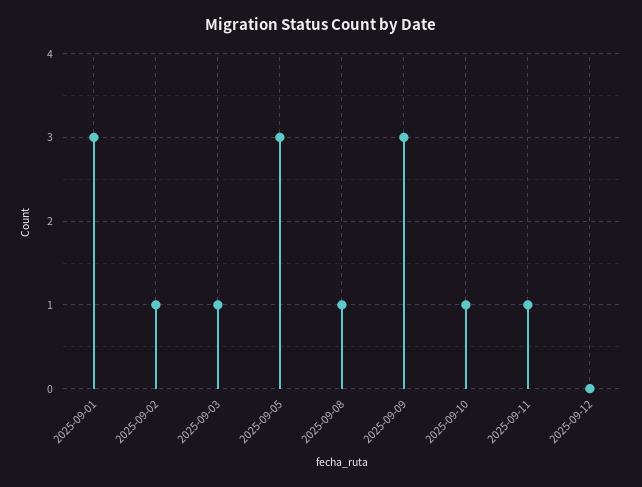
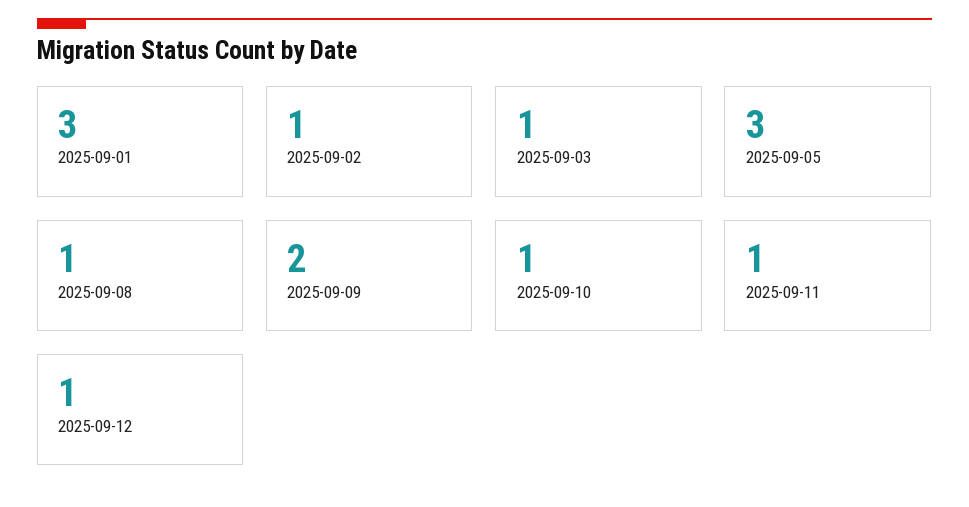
2025-09-09: 3 -> 2
2025-09-12: 0 -> 1

